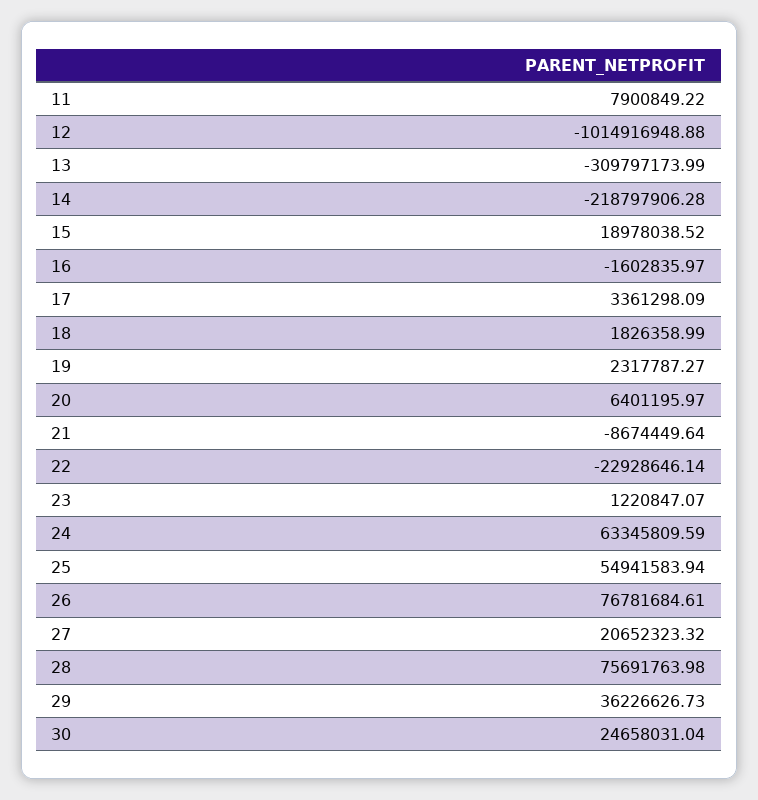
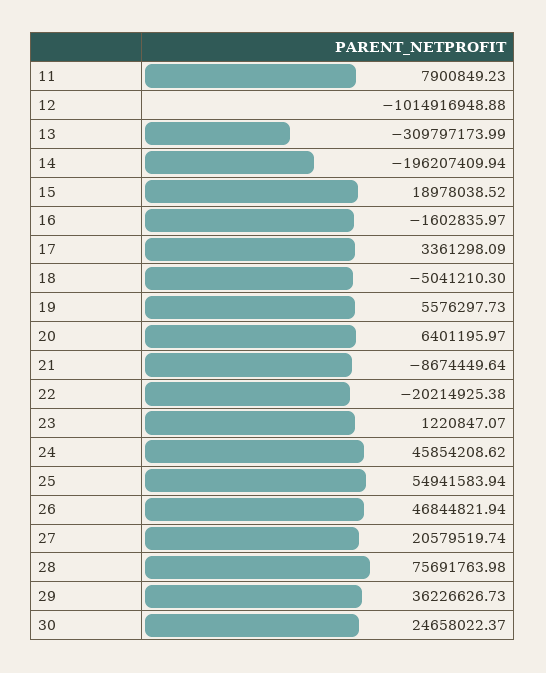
11: 7900849.22 -> 7900849.23
14: -218797906.28 -> -196207409.94
18: 1826358.99 -> -5041210.3
19: 2317787.27 -> 5576297.73
22: -22928646.14 -> -20214925.38
24: 63345809.59 -> 45854208.62
26: 76781684.61 -> 46844821.94
27: 20652323.32 -> 20579519.74
30: 24658031.04 -> 24658022.37

